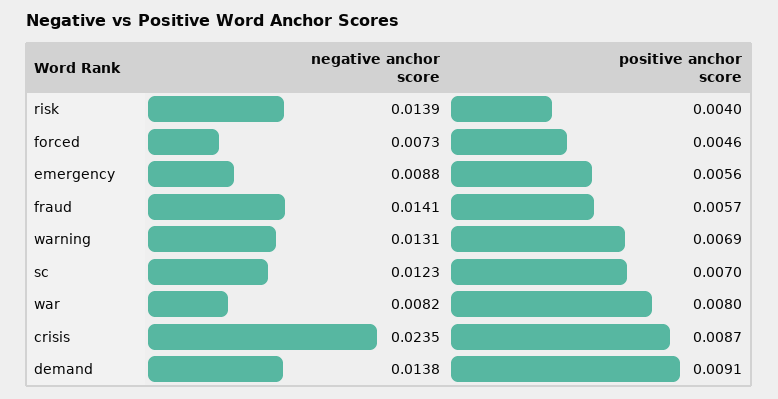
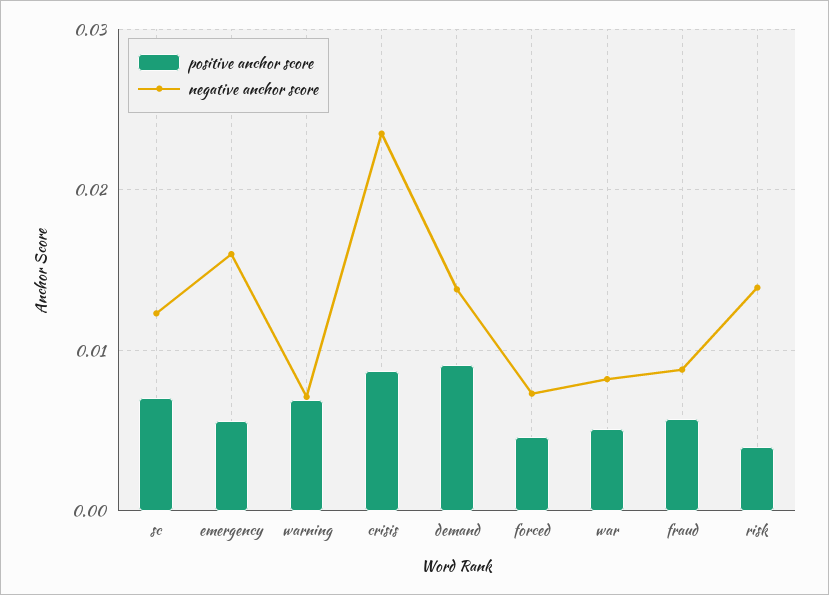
negative anchor score, emergency: 0.0088 -> 0.016
negative anchor score, fraud: 0.0141 -> 0.009
negative anchor score, warning: 0.0131 -> 0.007
positive anchor score, war: 0.008 -> 0.005

